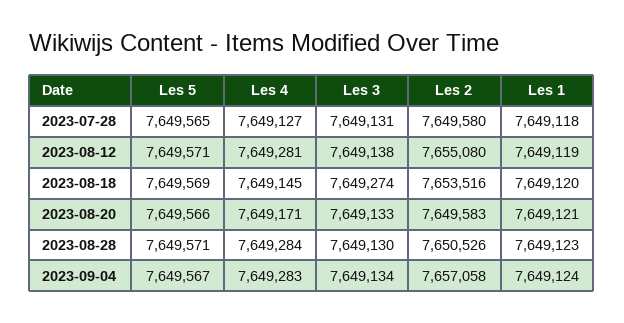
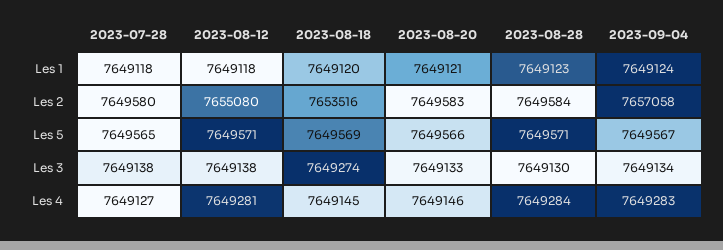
Les 3, 2023-07-28: 7649131 -> 7649138
Les 1, 2023-08-12: 7649119 -> 7649118
Les 4, 2023-08-20: 7649171 -> 7649146
Les 2, 2023-08-28: 7650526 -> 7649584

